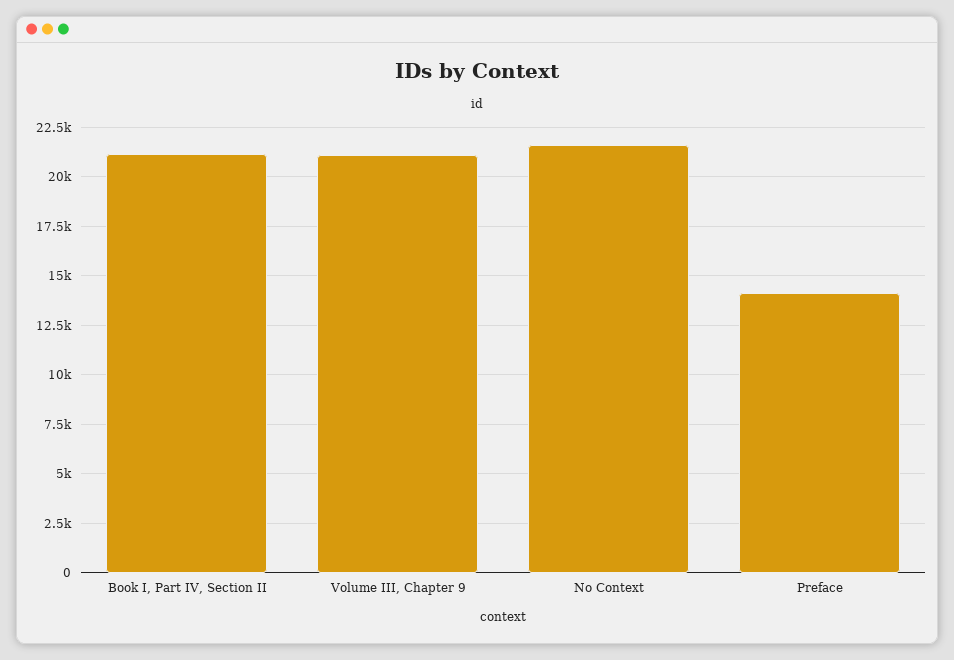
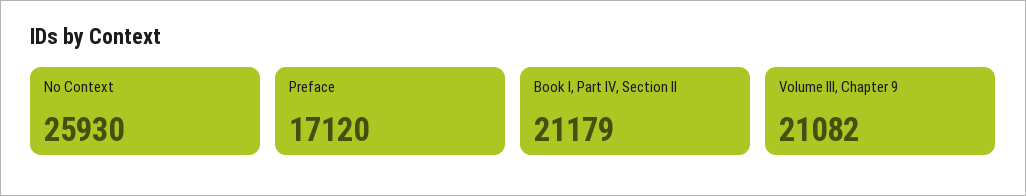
No Context: 21500 -> 25930
Preface: 14000 -> 17120

